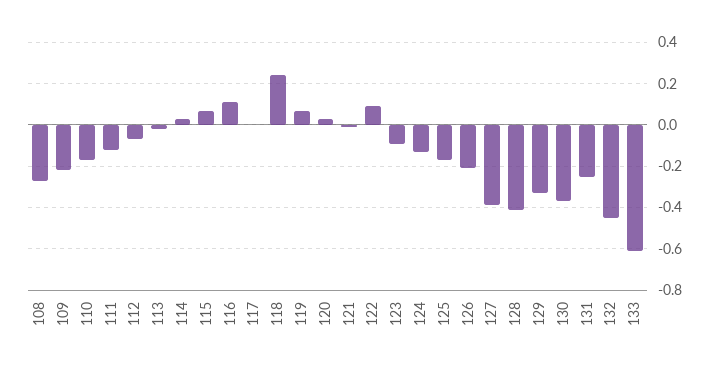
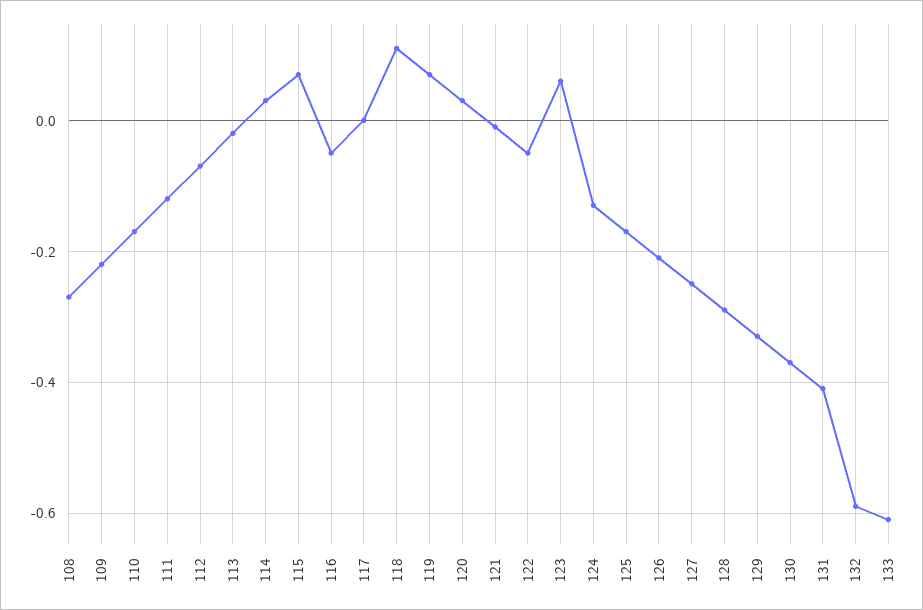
116: 0.1 -> -0.05
118: 0.25 -> 0.1
122: 0.1 -> -0.05
123: -0.1 -> 0.05
127: -0.4 -> -0.25
128: -0.4 -> -0.3
131: -0.25 -> -0.4
132: -0.45 -> -0.6

